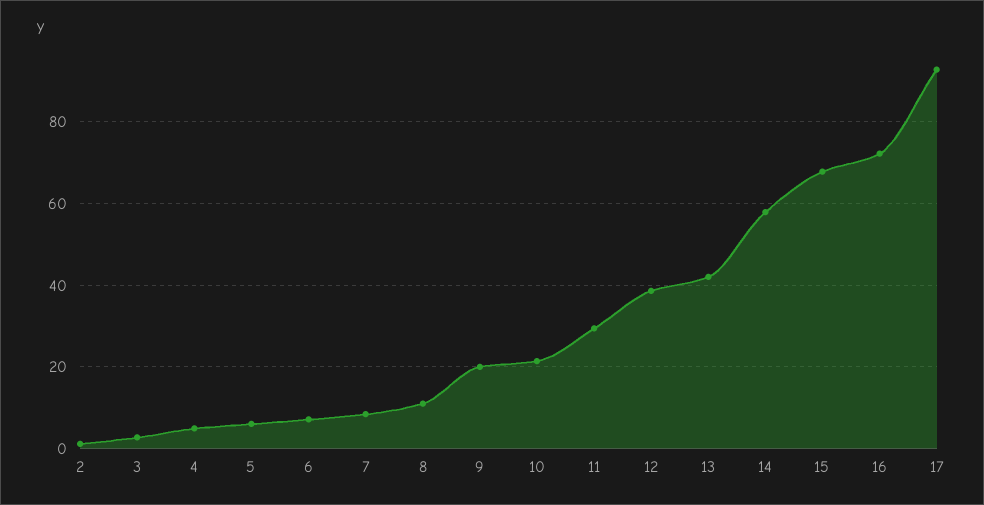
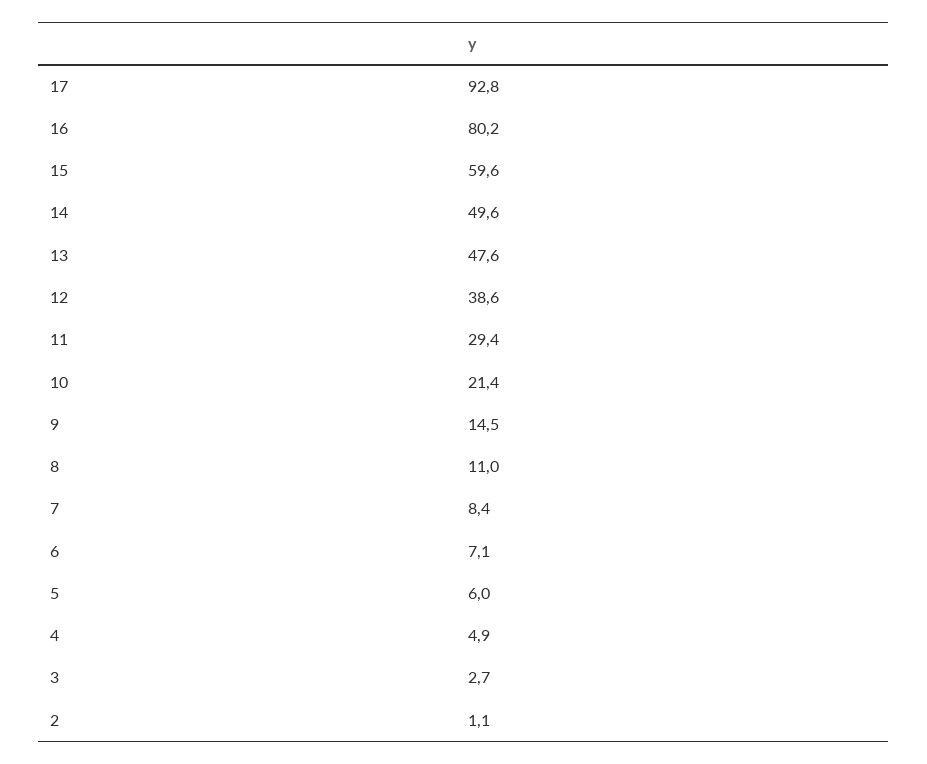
9: 20 -> 14.5
13: 42 -> 47.6
14: 58 -> 49.6
15: 68 -> 59.6
16: 72 -> 80.2

